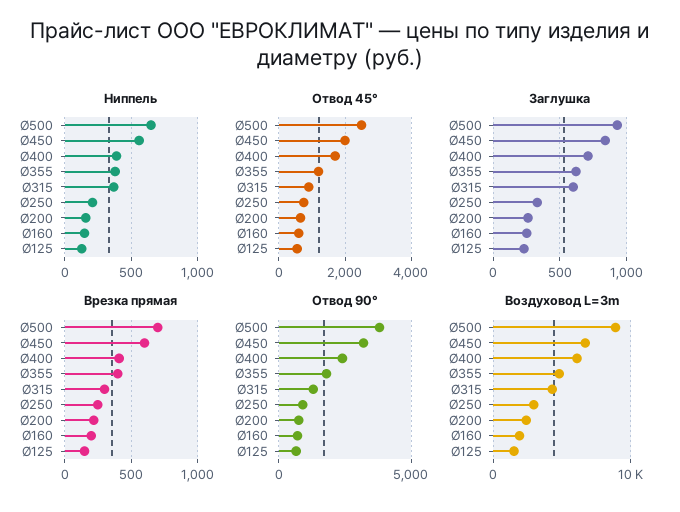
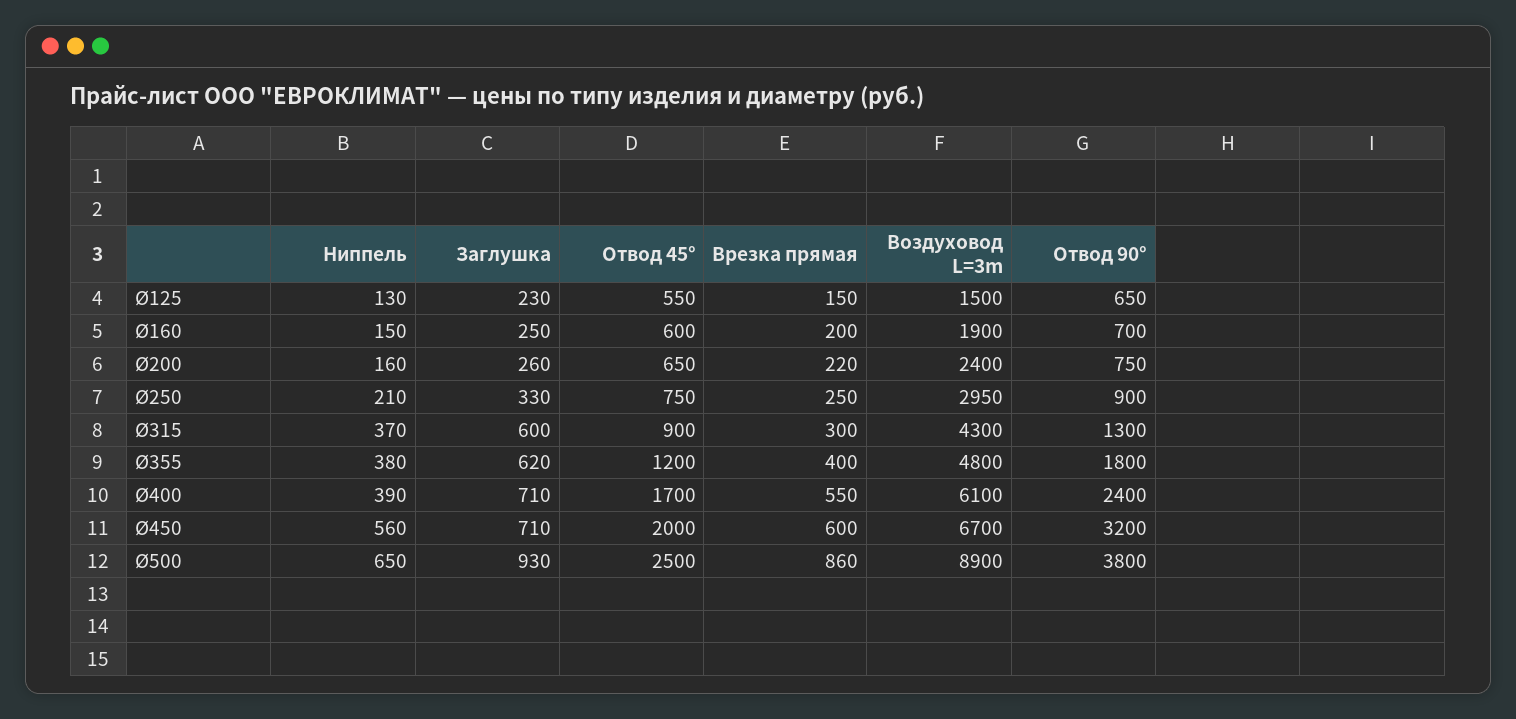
Заглушка, Ø450: 850 -> 710
Врезка прямая, Ø500: 700 -> 860
Врезка прямая, Ø400: 400 -> 550

